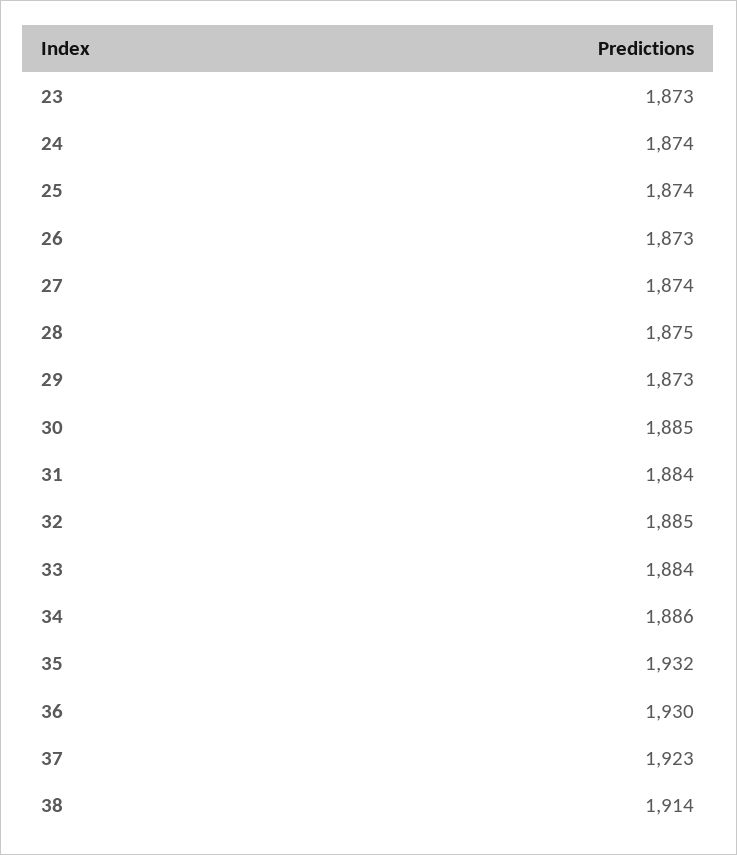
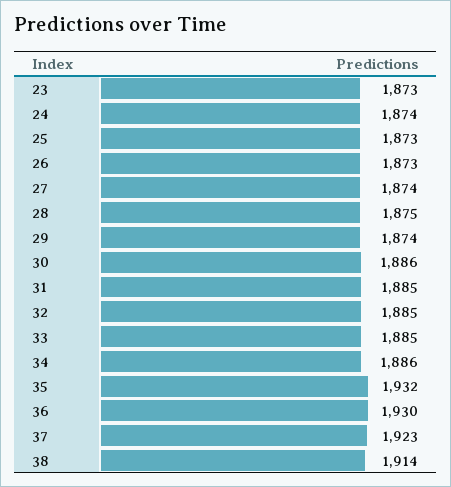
25: 1874 -> 1873
29: 1873 -> 1874
30: 1885 -> 1886
31: 1884 -> 1885
33: 1884 -> 1885

